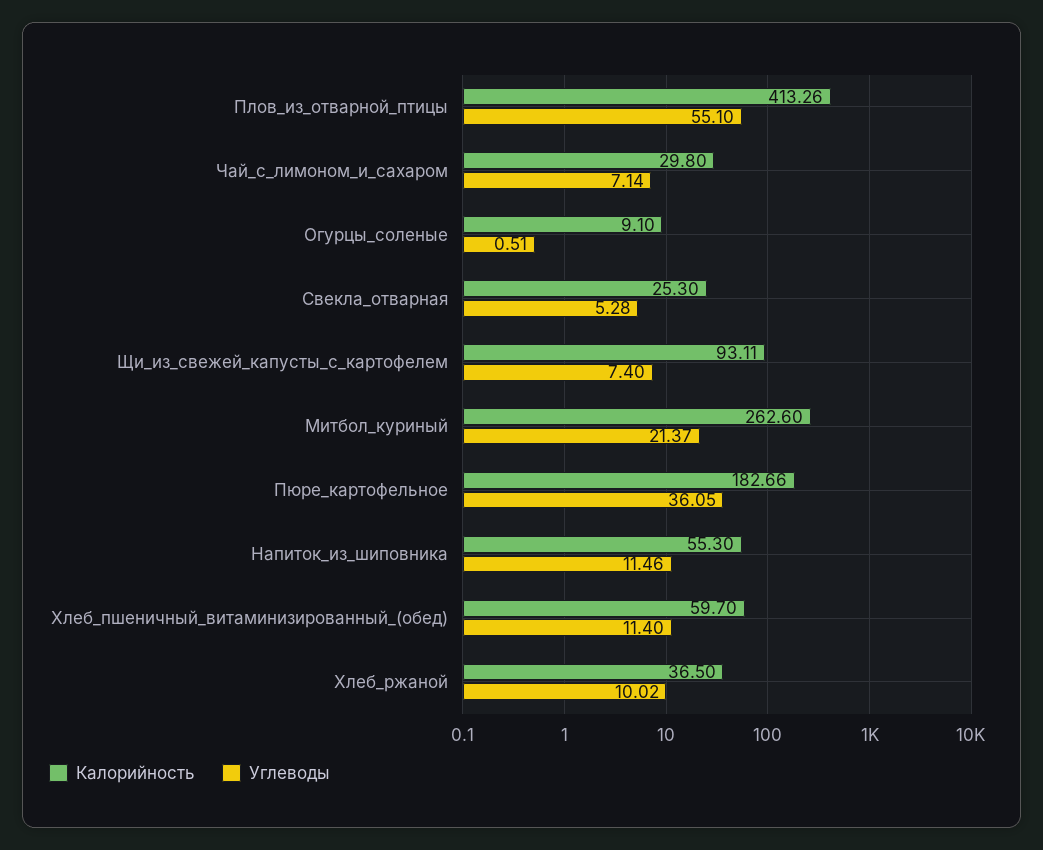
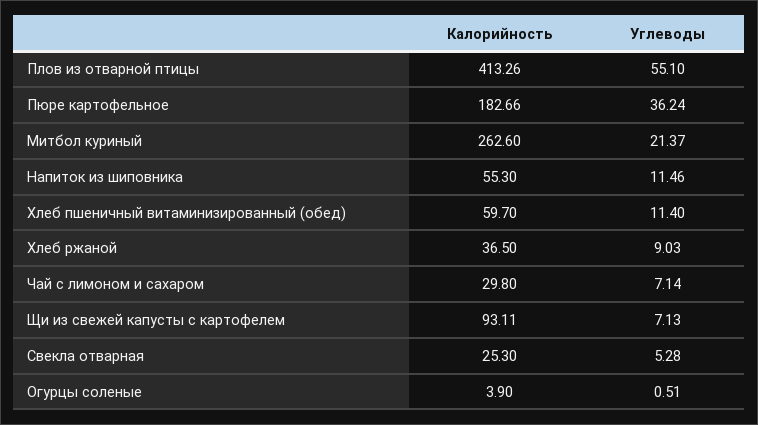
Калорийность, Огурцы_соленые: 9.1 -> 3.9
Углеводы, Щи_из_свежей_капусты_с_картофелем: 7.4 -> 7.13
Углеводы, Пюре_картофельное: 36.05 -> 36.24
Углеводы, Хлеб_ржаной: 10.02 -> 9.03

